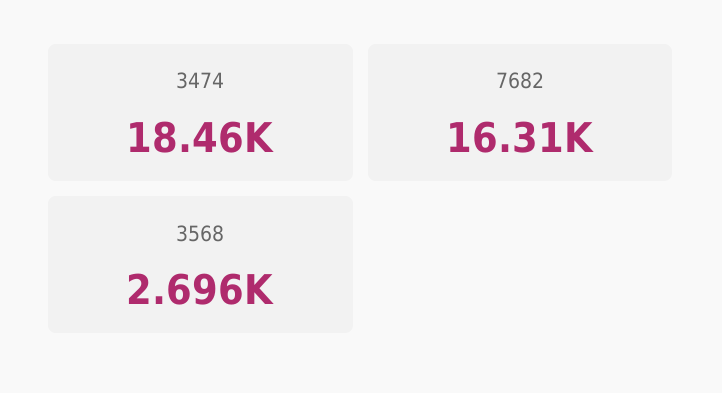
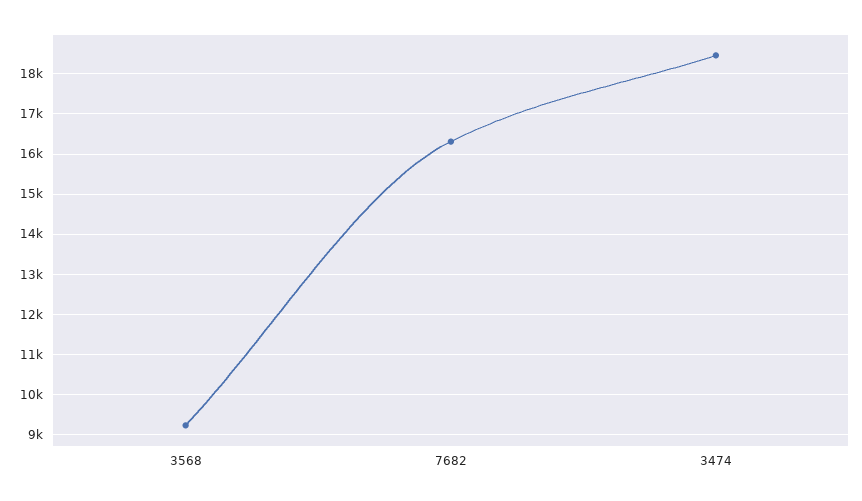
3568: 2696 -> 9200

